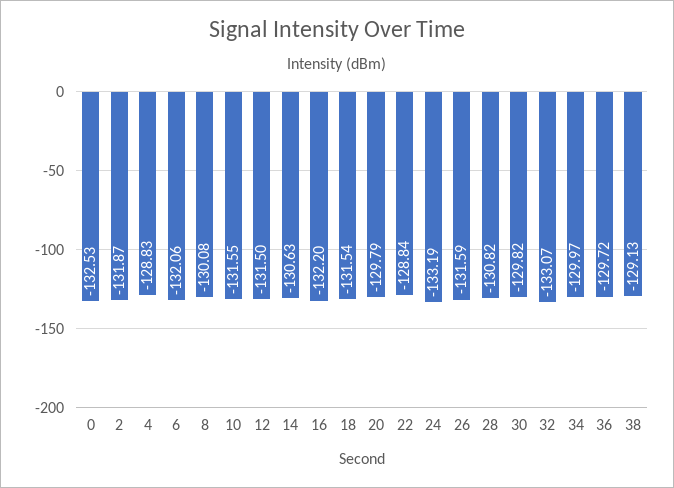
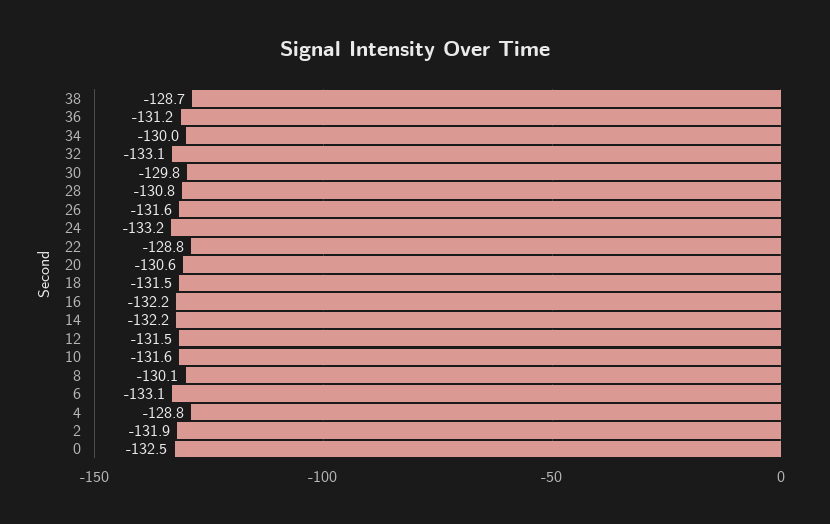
6: -132.06 -> -133.1
14: -130.63 -> -132.2
20: -129.79 -> -130.6
36: -129.72 -> -131.2
38: -129.13 -> -128.7

